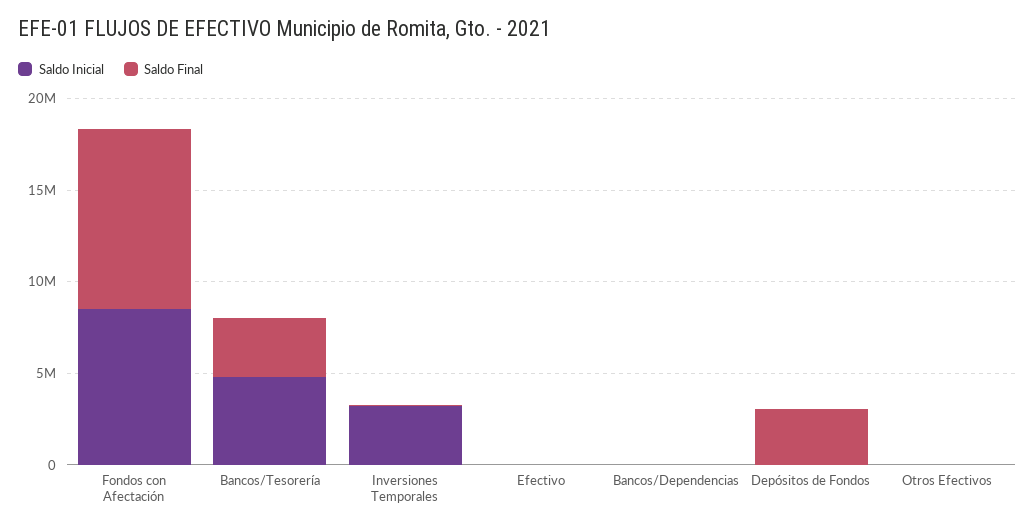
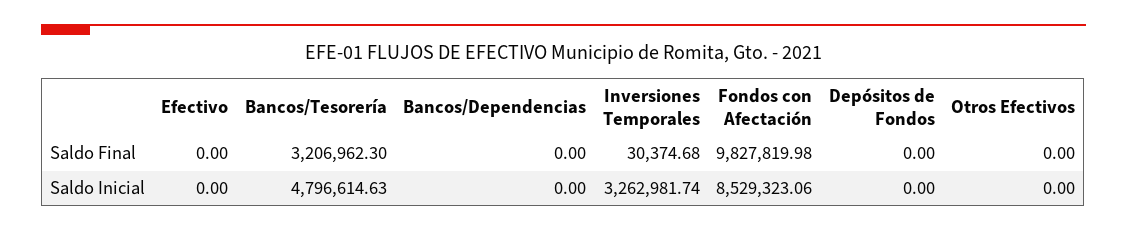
Saldo Final, Depósitos de Fondos: 3000000 -> 0

